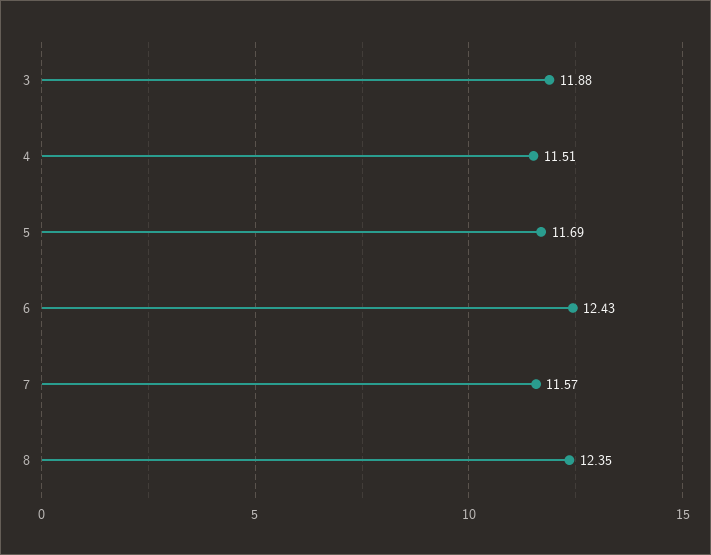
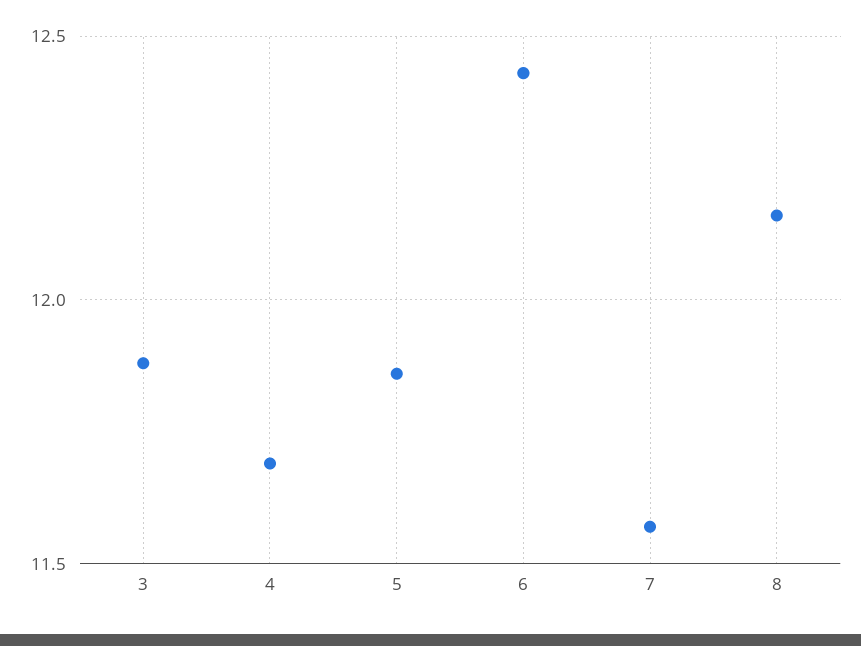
4: 11.51 -> 11.7
5: 11.69 -> 11.85
8: 12.35 -> 12.15

